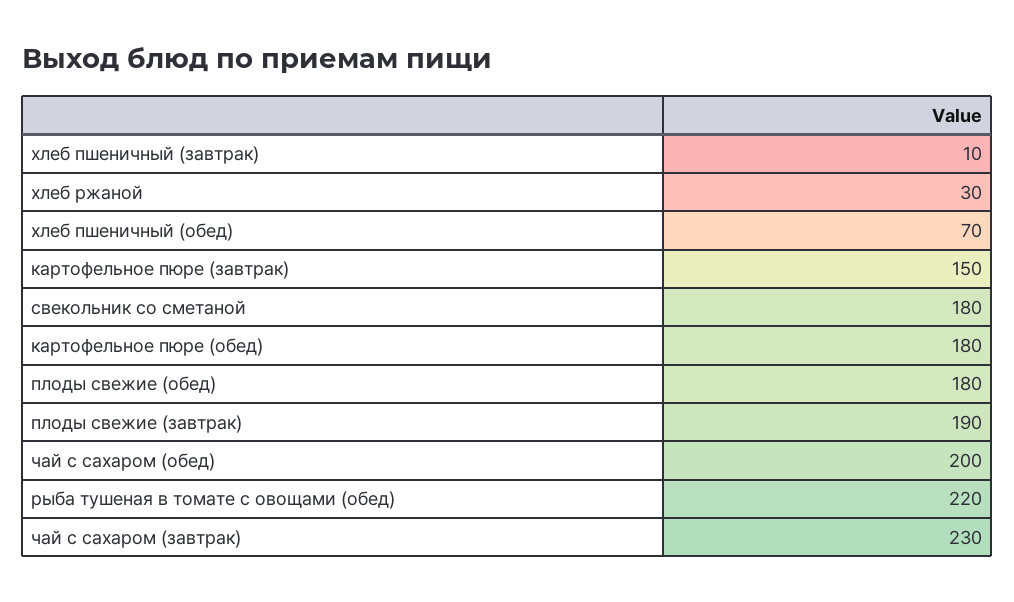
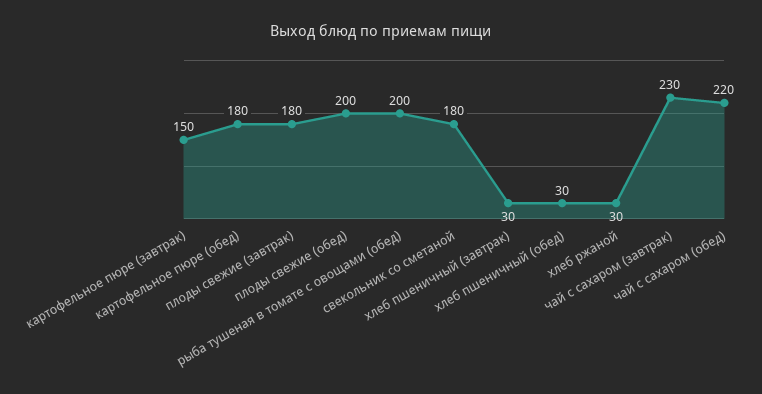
хлеб пшеничный (завтрак): 10 -> 30
хлеб пшеничный (обед): 70 -> 30
плоды свежие (обед): 180 -> 200
плоды свежие (завтрак): 190 -> 180
чай с сахаром (обед): 200 -> 220
рыба тушеная в томате с овощами (обед): 220 -> 200

